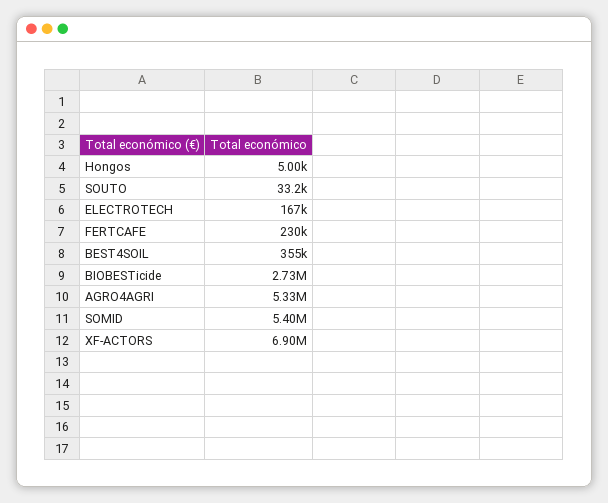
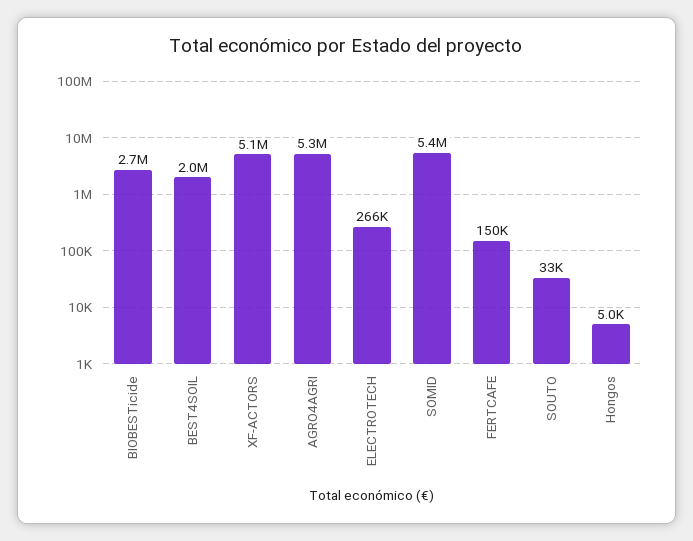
ELECTROTECH: 167000 -> 266000
FERTCAFE: 230000 -> 150000
BEST4SOIL: 355000 -> 2000000
XF-ACTORS: 6900000 -> 5100000

